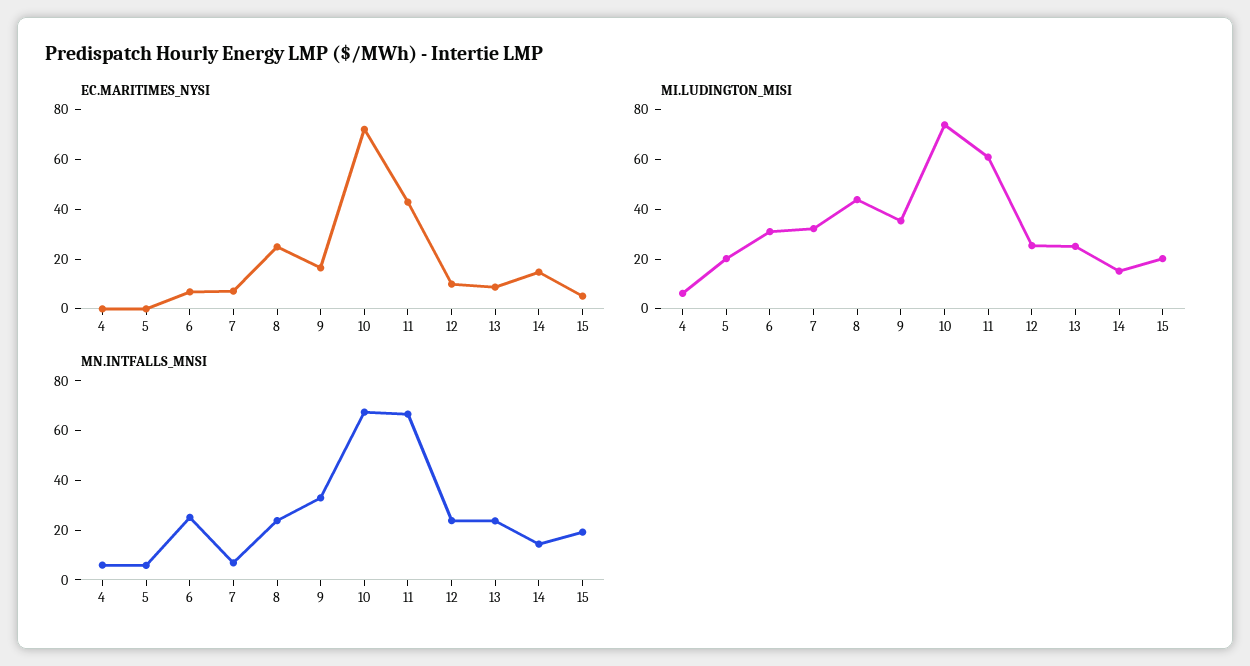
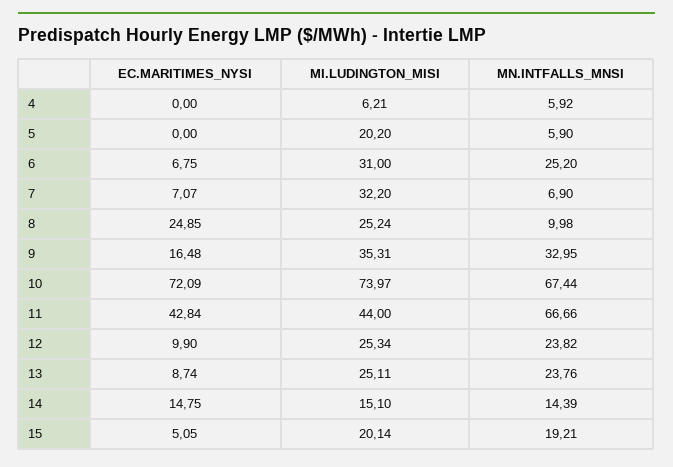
MI.LUDINGTON_MISI, 8: 45 -> 25.24
MI.LUDINGTON_MISI, 11: 60 -> 44
MN.INTFALLS_MNSI, 8: 25 -> 9.98

